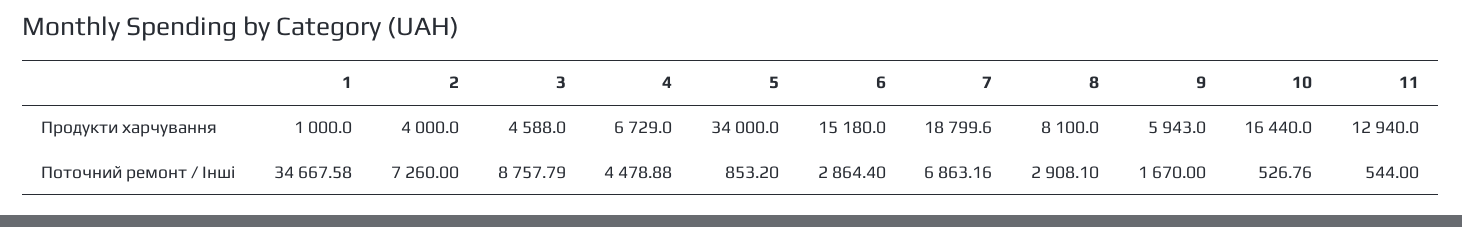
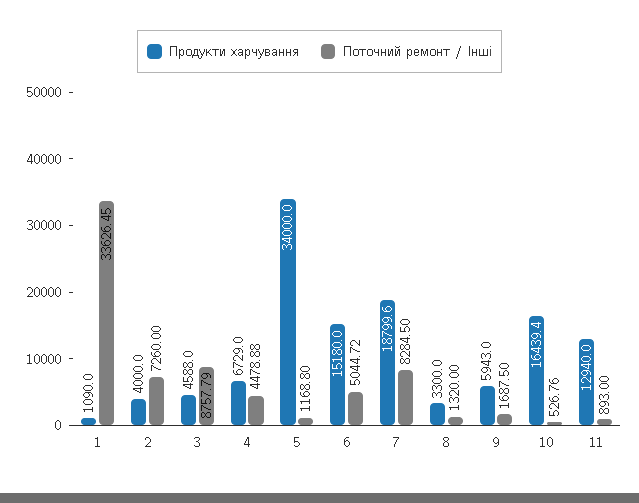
Продукти харчування, 1: 1000 -> 1090
Продукти харчування, 8: 8100 -> 3300
Продукти харчування, 10: 16440 -> 16439.4
Поточний ремонт / Інші, 1: 34667.58 -> 33626.45
Поточний ремонт / Інші, 5: 853.2 -> 1168.8
Поточний ремонт / Інші, 6: 2864.4 -> 5044.72
Поточний ремонт / Інші, 7: 6863.16 -> 8284.5
Поточний ремонт / Інші, 8: 2908.1 -> 1320
Поточний ремонт / Інші, 9: 1670 -> 1687.5
Поточний ремонт / Інші, 11: 544 -> 893

